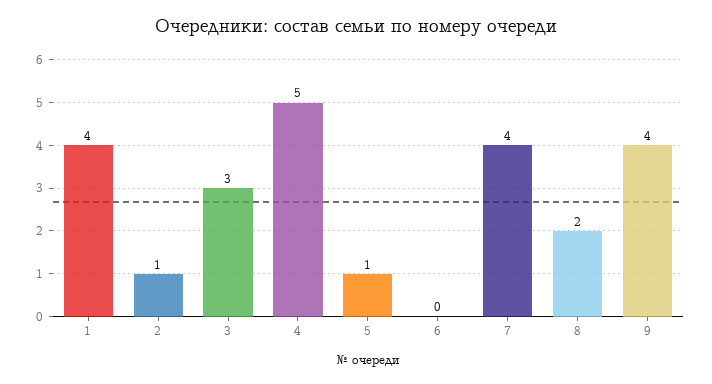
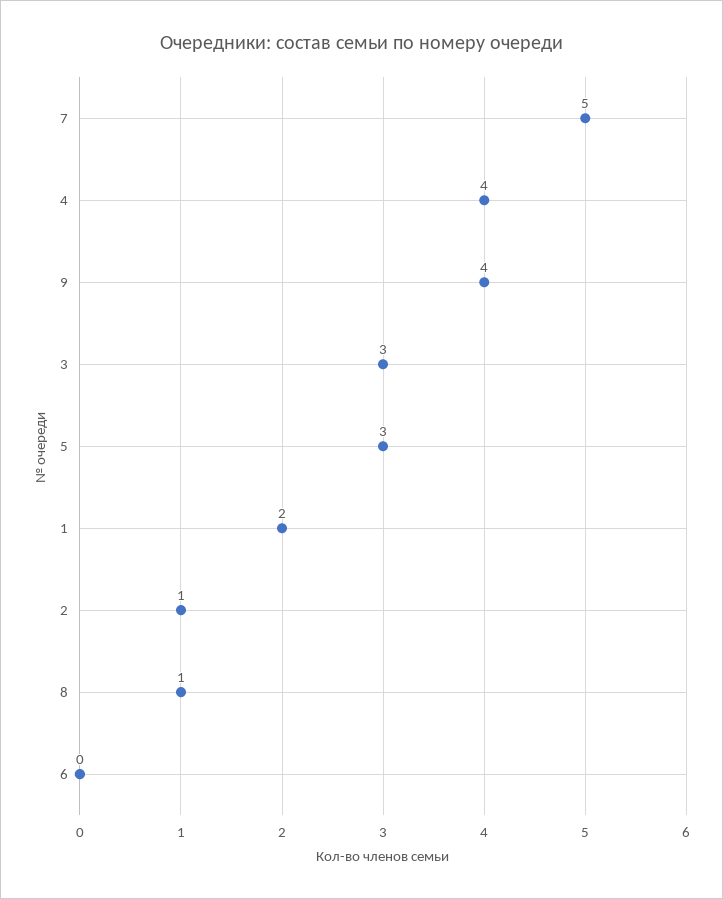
1: 4 -> 2
4: 5 -> 4
5: 1 -> 3
7: 4 -> 5
8: 2 -> 1

